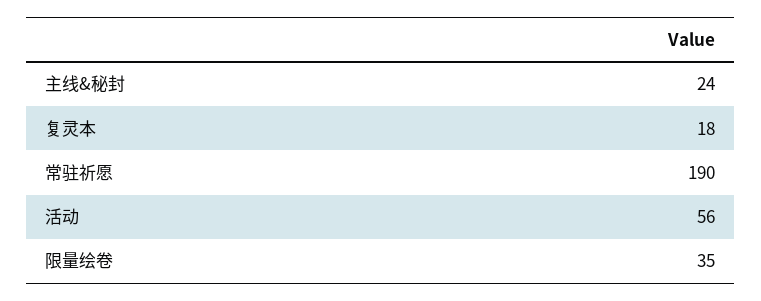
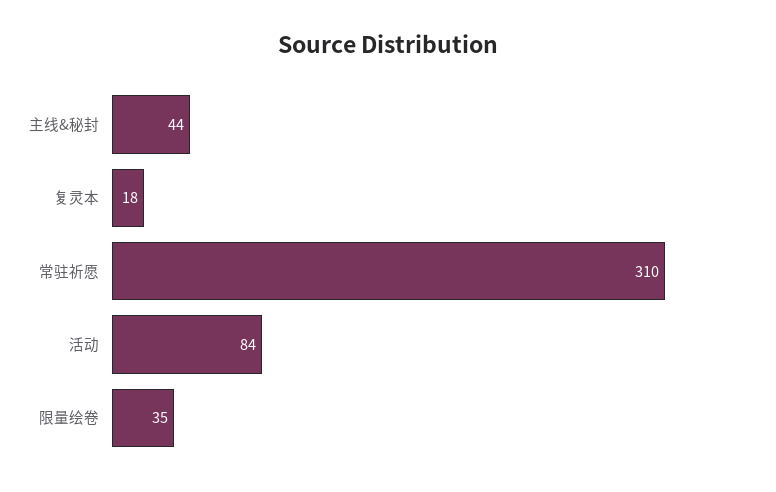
主线&秘封: 24 -> 44
常驻祈愿: 190 -> 310
活动: 56 -> 84

